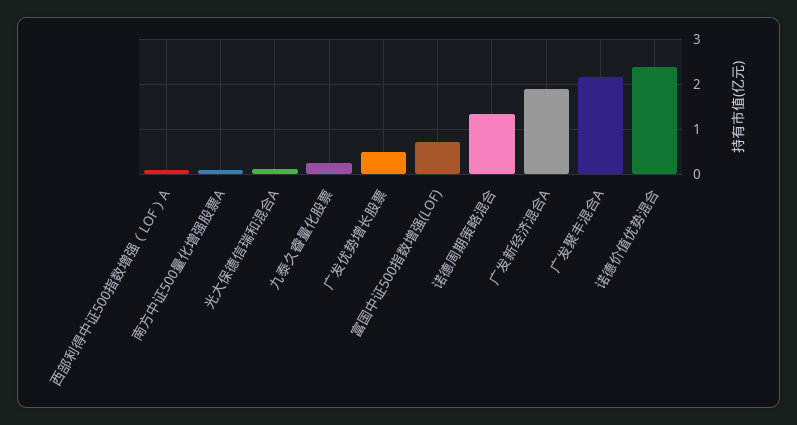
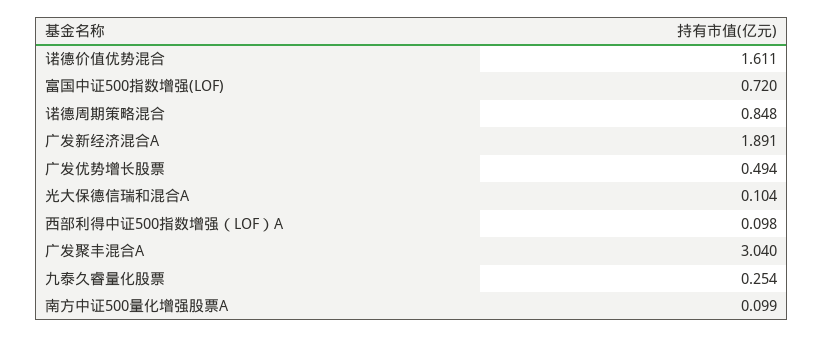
诺德周期策略混合: 1.4 -> 0.848
广发聚丰混合A: 2.2 -> 3.04
诺德价值优势混合: 2.4 -> 1.611

